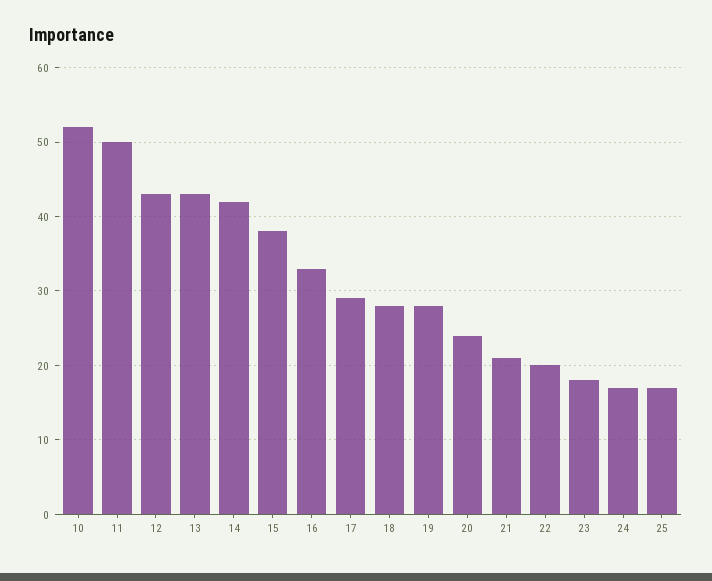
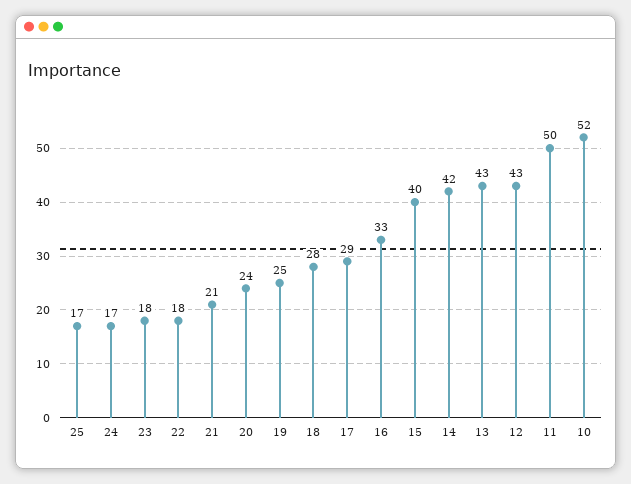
15: 38 -> 40
19: 28 -> 25
22: 20 -> 18

